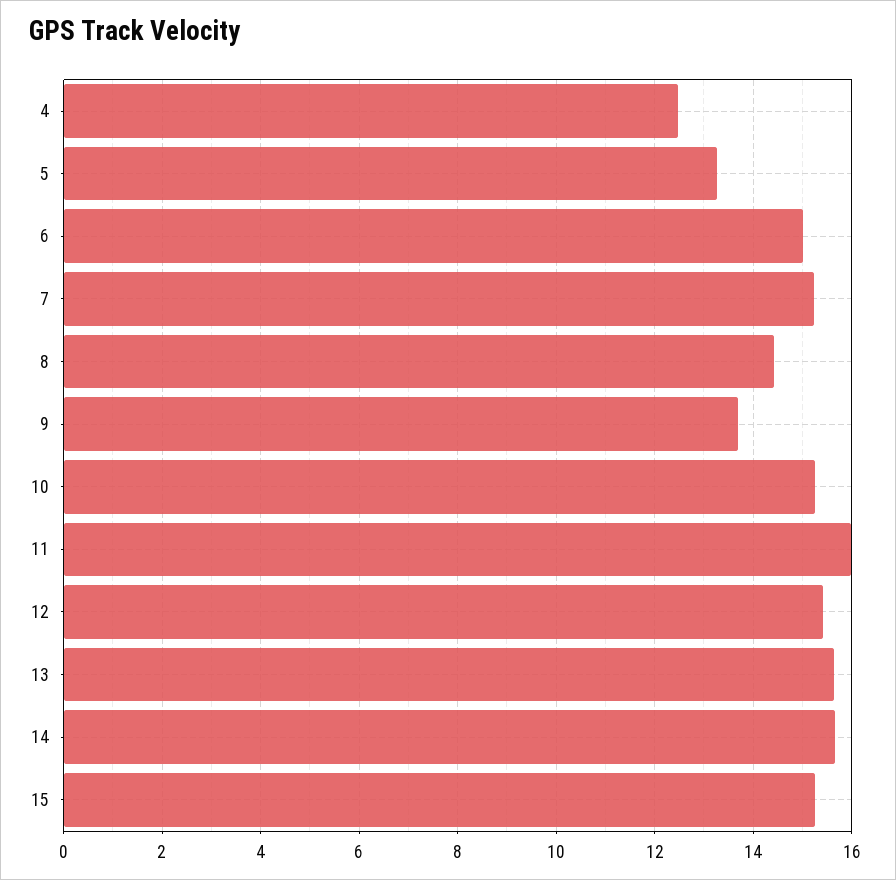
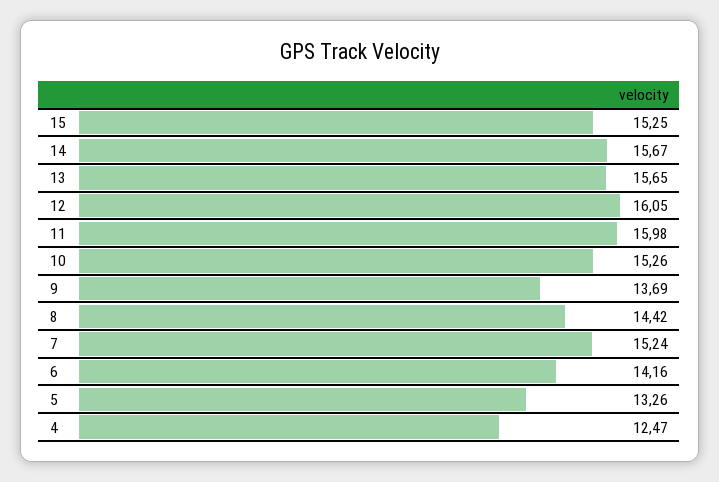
6: 15 -> 14.16
12: 15.4 -> 16.05

